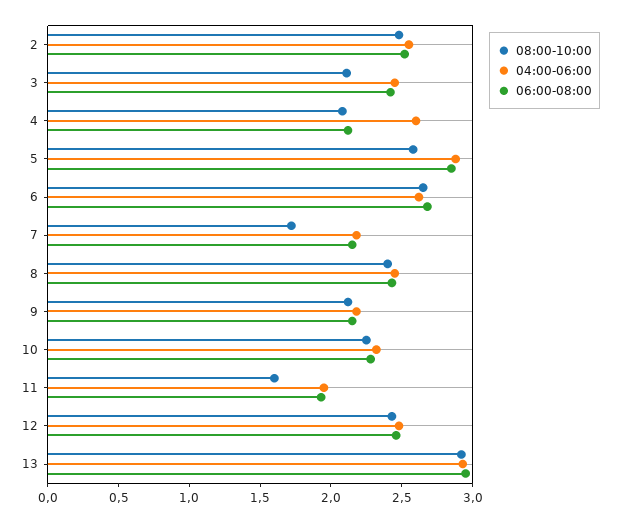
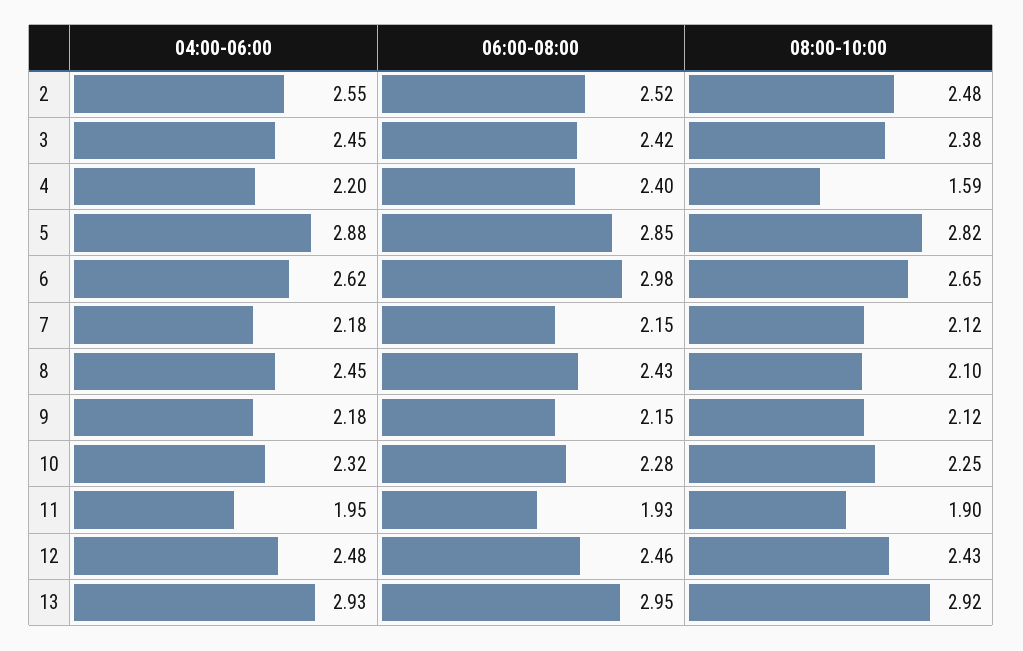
08:00-10:00, 3: 2.1 -> 2.38
08:00-10:00, 4: 2.1 -> 1.59
04:00-06:00, 4: 2.6 -> 2.2
06:00-08:00, 4: 2.1 -> 2.4
08:00-10:00, 5: 2.6 -> 2.82
06:00-08:00, 6: 2.7 -> 2.98
08:00-10:00, 7: 1.7 -> 2.12
08:00-10:00, 8: 2.4 -> 2.1
08:00-10:00, 11: 1.6 -> 1.9

